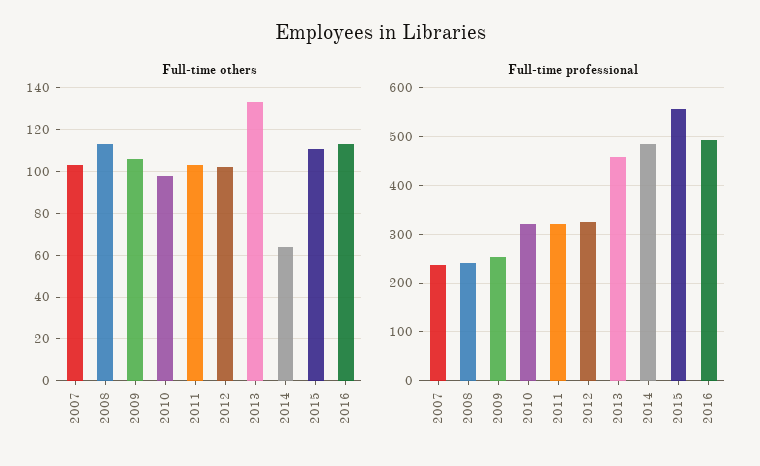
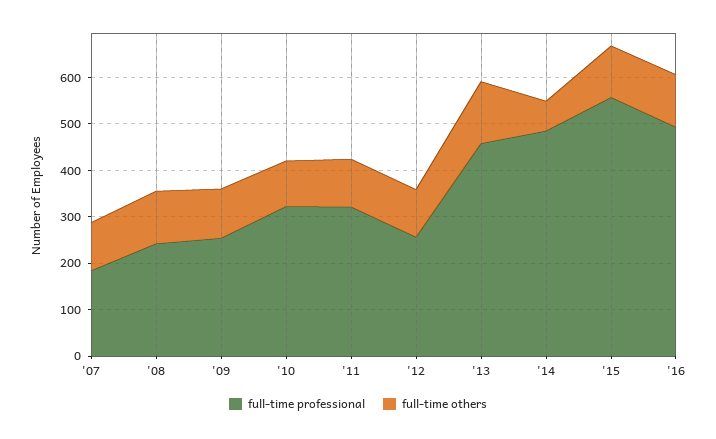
Full-time professional, 2007: 240 -> 180
Full-time professional, 2012: 320 -> 260

